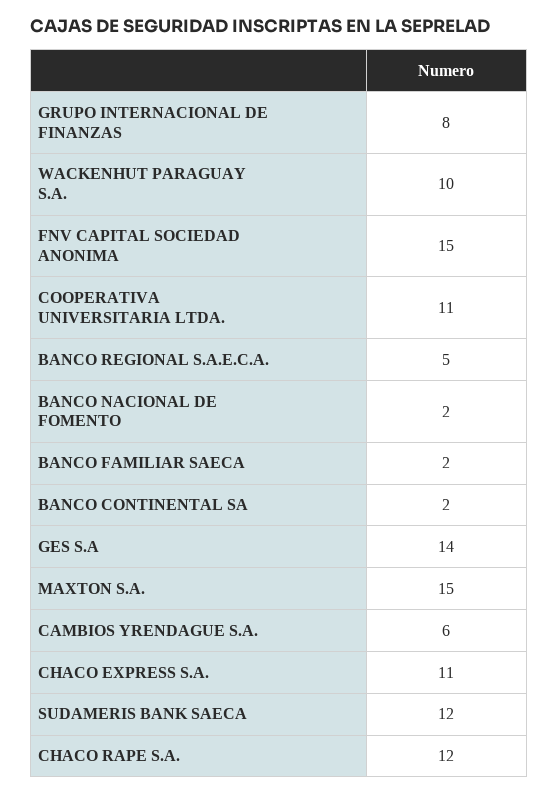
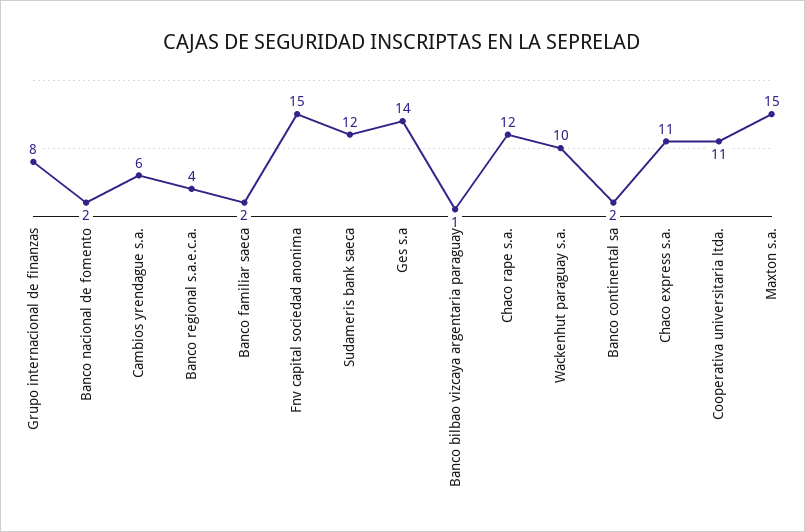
BANCO REGIONAL S.A.E.C.A.: 5 -> 4
Banco bilbao vizcaya argentaria paraguay: none -> 1

